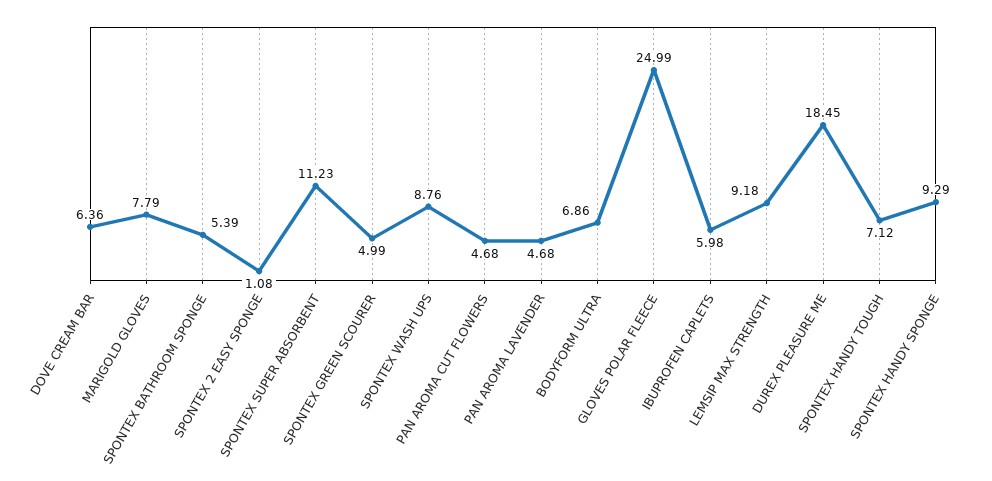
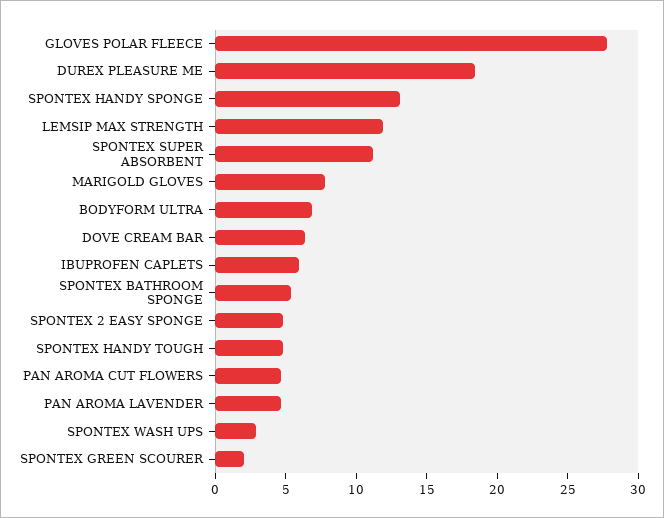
SPONTEX 2 EASY SPONGE: 1.08 -> 5
SPONTEX GREEN SCOURER: 4.99 -> 2
SPONTEX WASH UPS: 8.76 -> 3
GLOVES POLAR FLEECE: 24.99 -> 28
LEMSIP MAX STRENGTH: 9.18 -> 12
SPONTEX HANDY TOUGH: 7.12 -> 5
SPONTEX HANDY SPONGE: 9.29 -> 13

